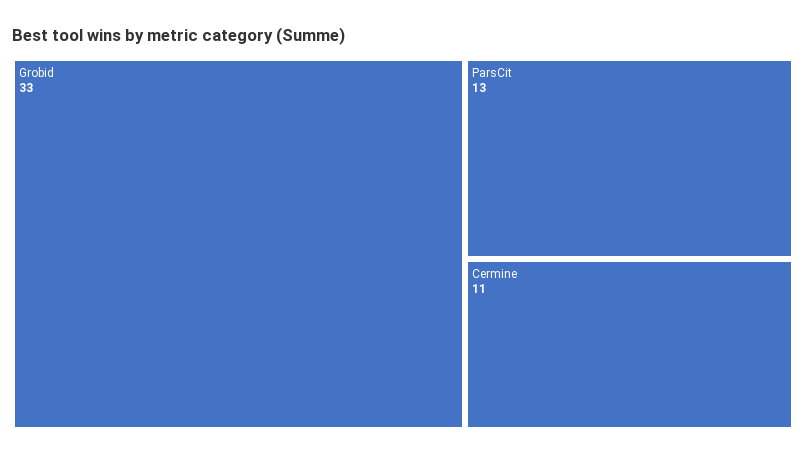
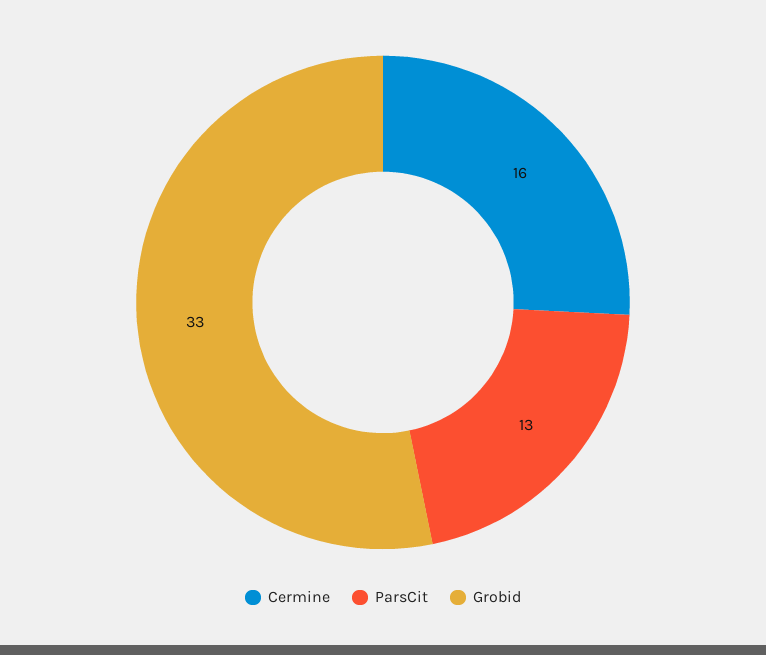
Cermine: 11 -> 16

